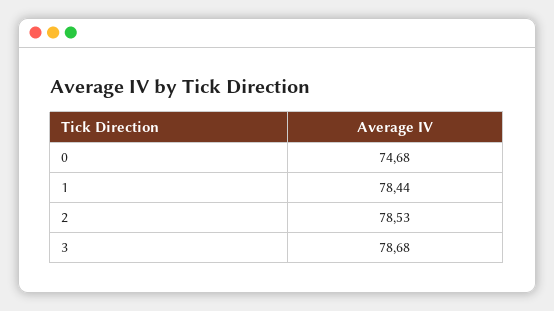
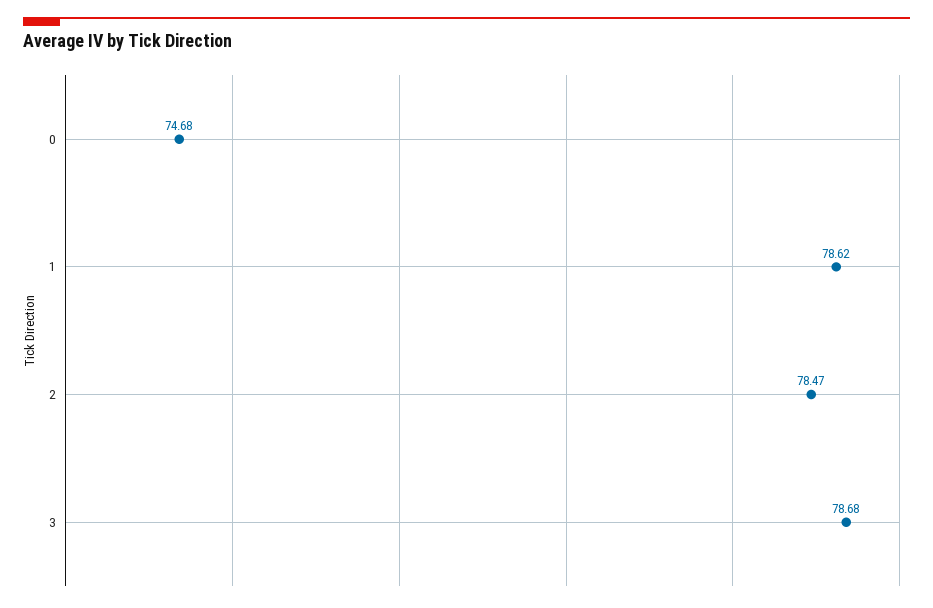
1: 78.44 -> 78.62
2: 78.53 -> 78.47

